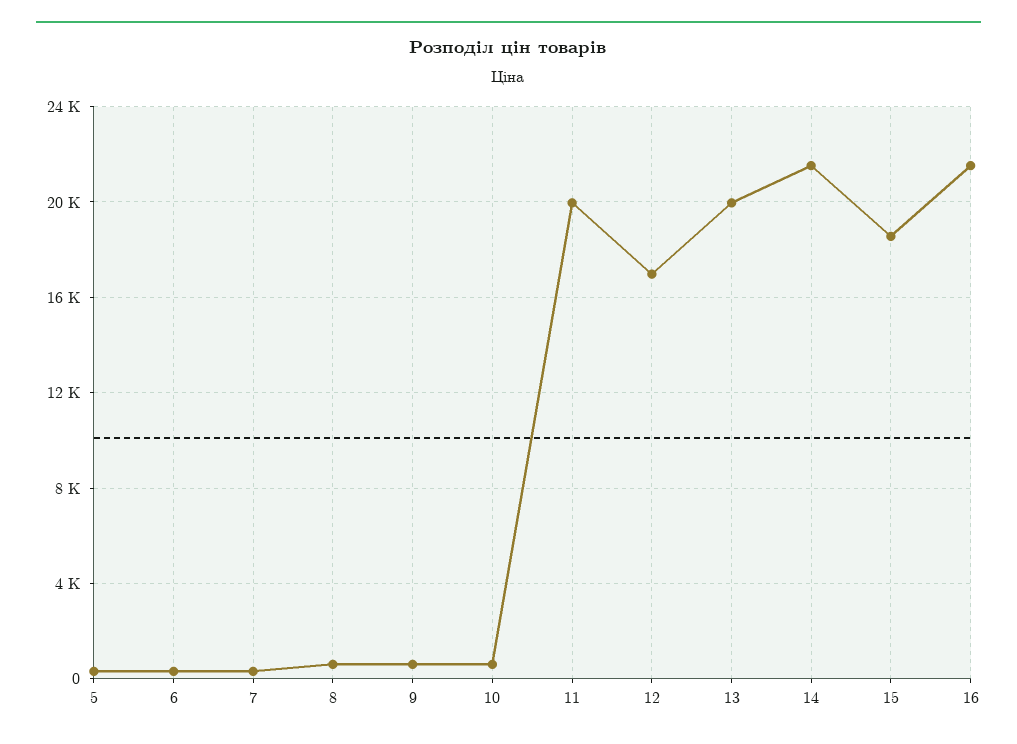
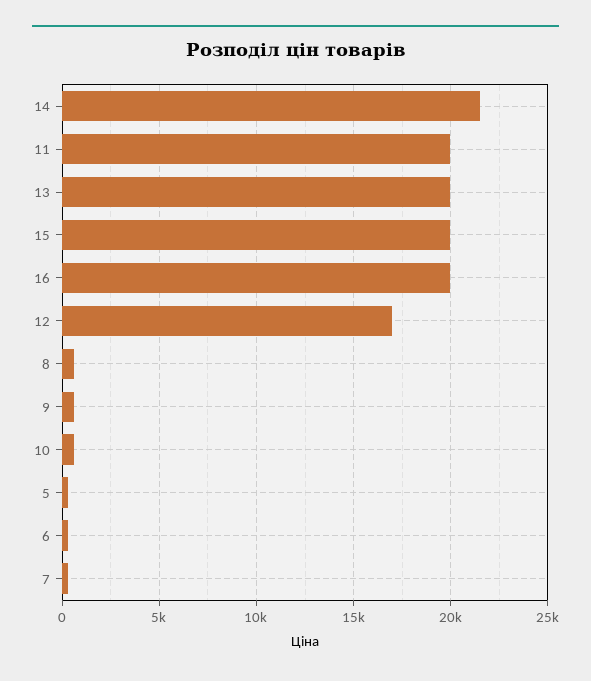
15: 18500 -> 20000
16: 21500 -> 20000

